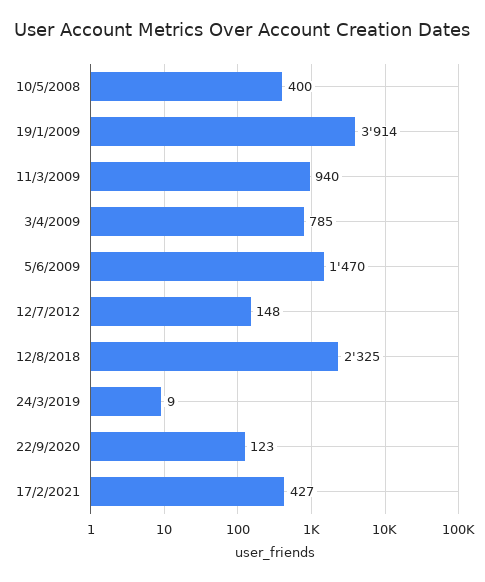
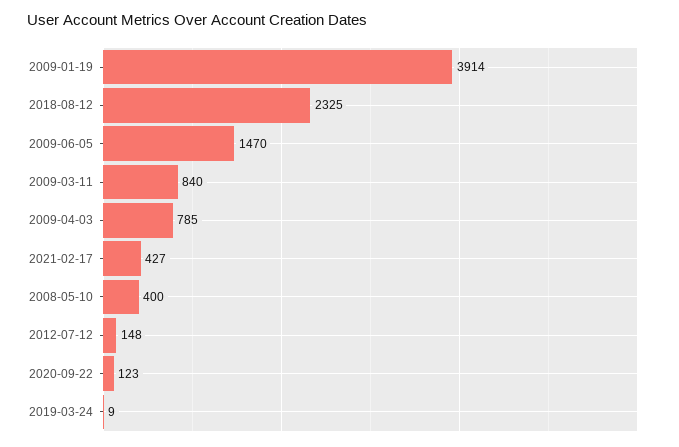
11/3/2009: 940 -> 840

